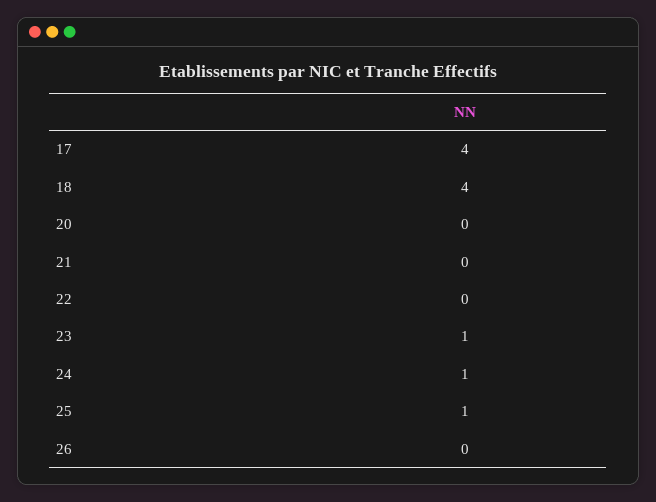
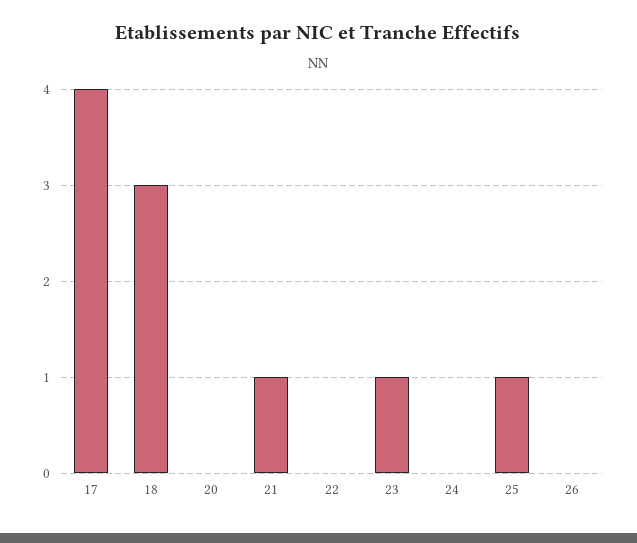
18: 4 -> 3
21: 0 -> 1
24: 1 -> 0

